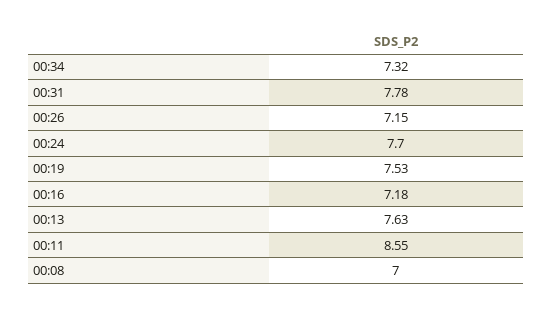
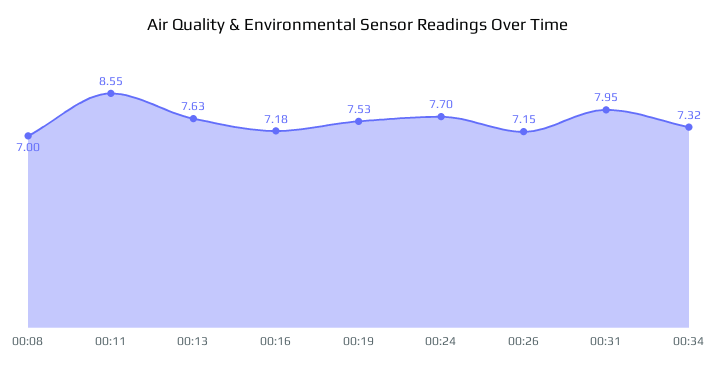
00:31: 7.78 -> 7.95

